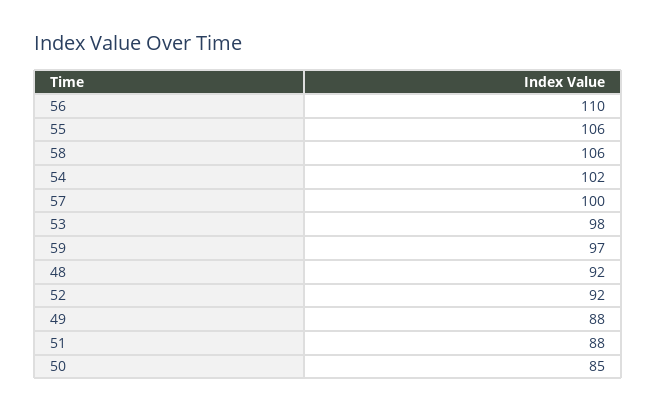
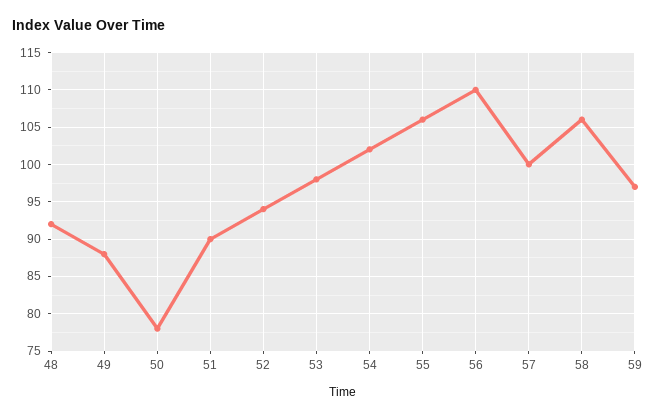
52: 92 -> 94
51: 88 -> 90
50: 85 -> 78

